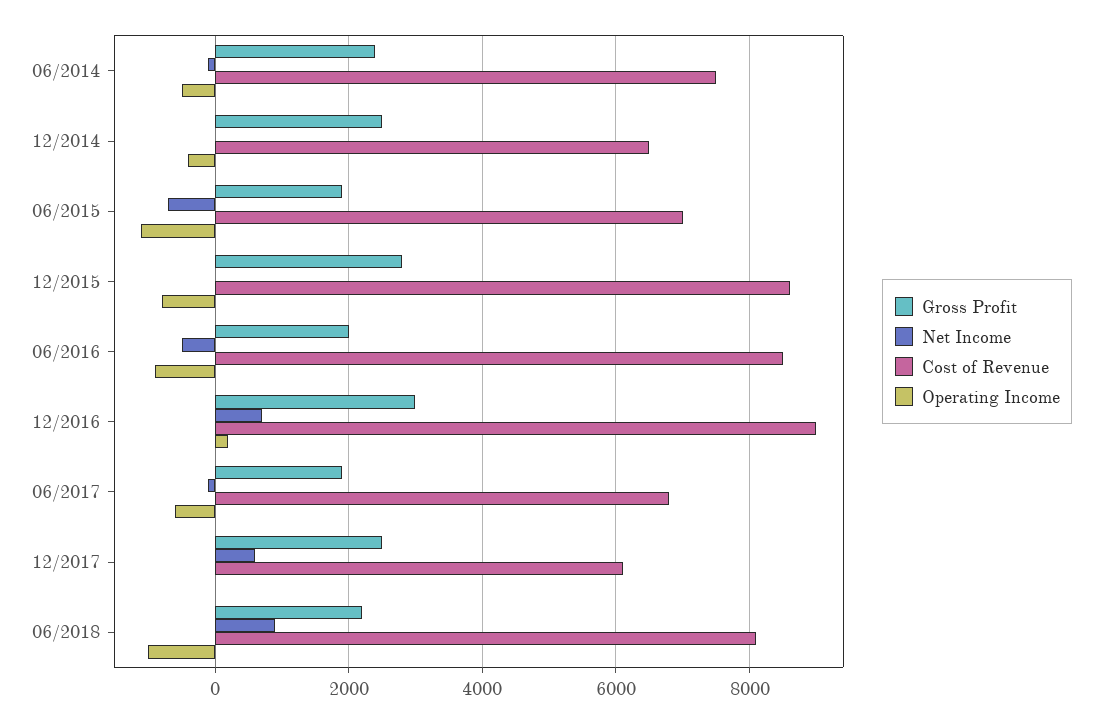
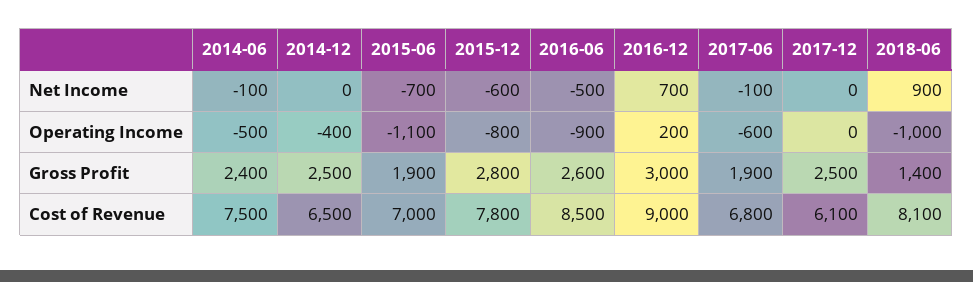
Net Income, 12/2015: 0 -> -600
Cost of Revenue, 12/2015: 8600 -> 7800
Gross Profit, 06/2016: 2000 -> 2600
Net Income, 12/2017: 600 -> 0
Gross Profit, 06/2018: 2200 -> 1400

